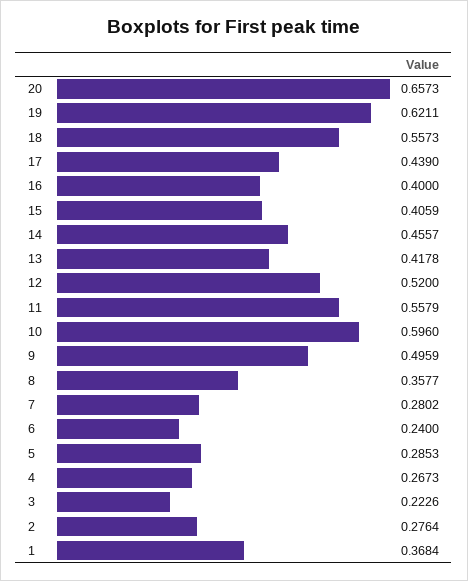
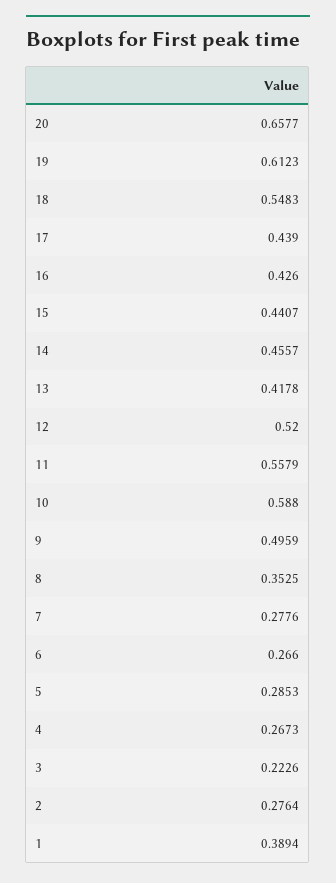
20: 0.6573 -> 0.6577
19: 0.6211 -> 0.6123
18: 0.5573 -> 0.5483
16: 0.4 -> 0.426
15: 0.4059 -> 0.4407
10: 0.596 -> 0.588
8: 0.3577 -> 0.3525
7: 0.2802 -> 0.2776
6: 0.24 -> 0.266
1: 0.3684 -> 0.3894

